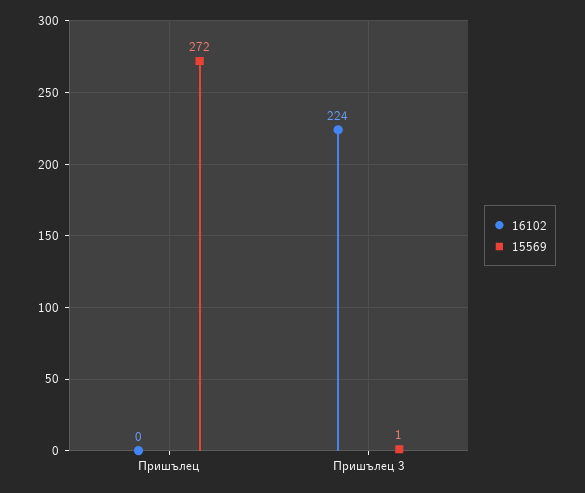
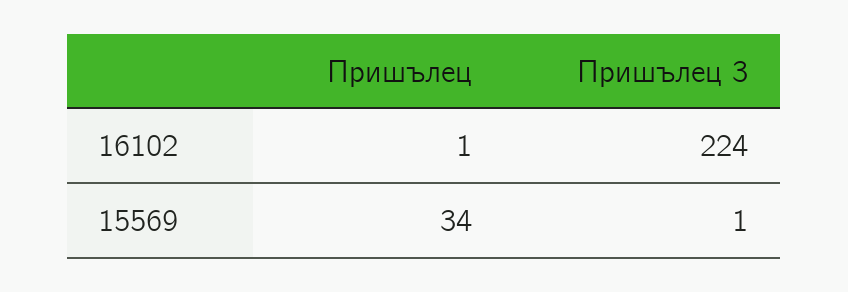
16102, Пришълец: 0 -> 1
15569, Пришълец: 272 -> 34

